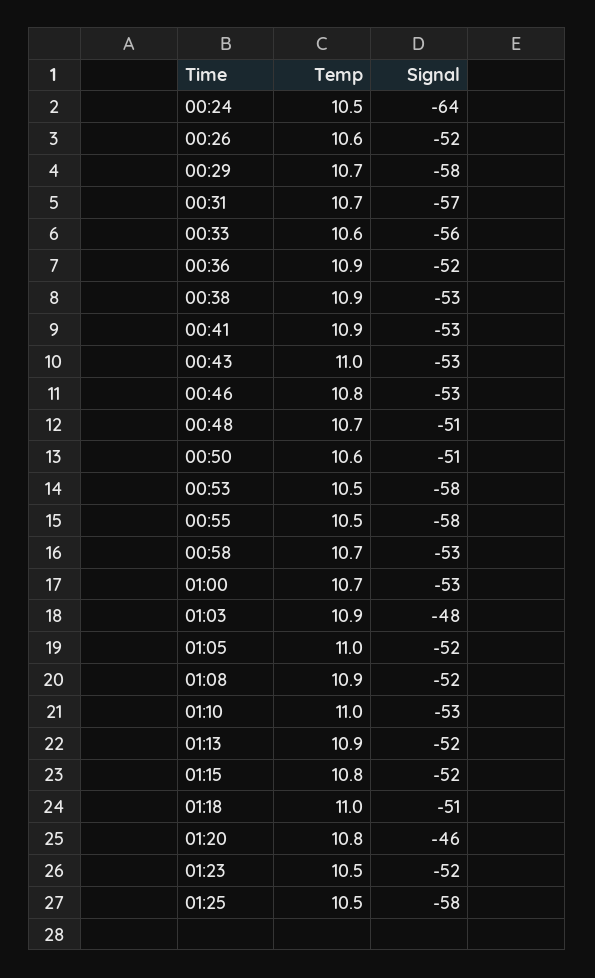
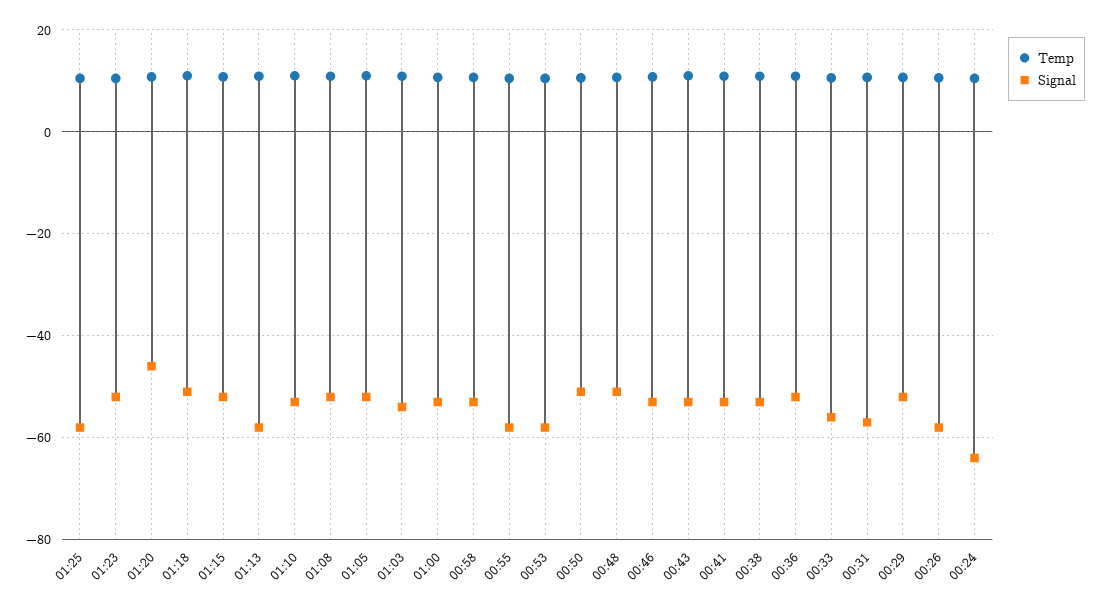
Signal, 00:26: -52 -> -58
Signal, 00:29: -58 -> -52
Signal, 01:03: -48 -> -54
Signal, 01:13: -52 -> -58

